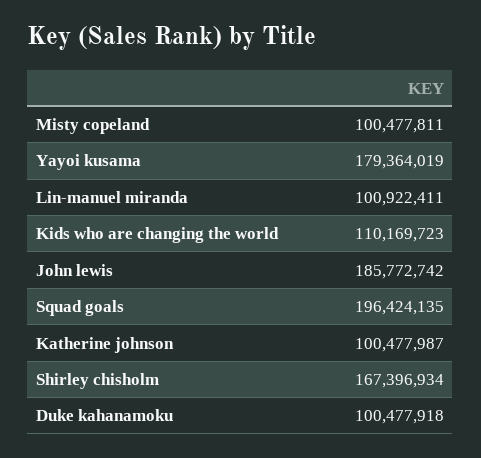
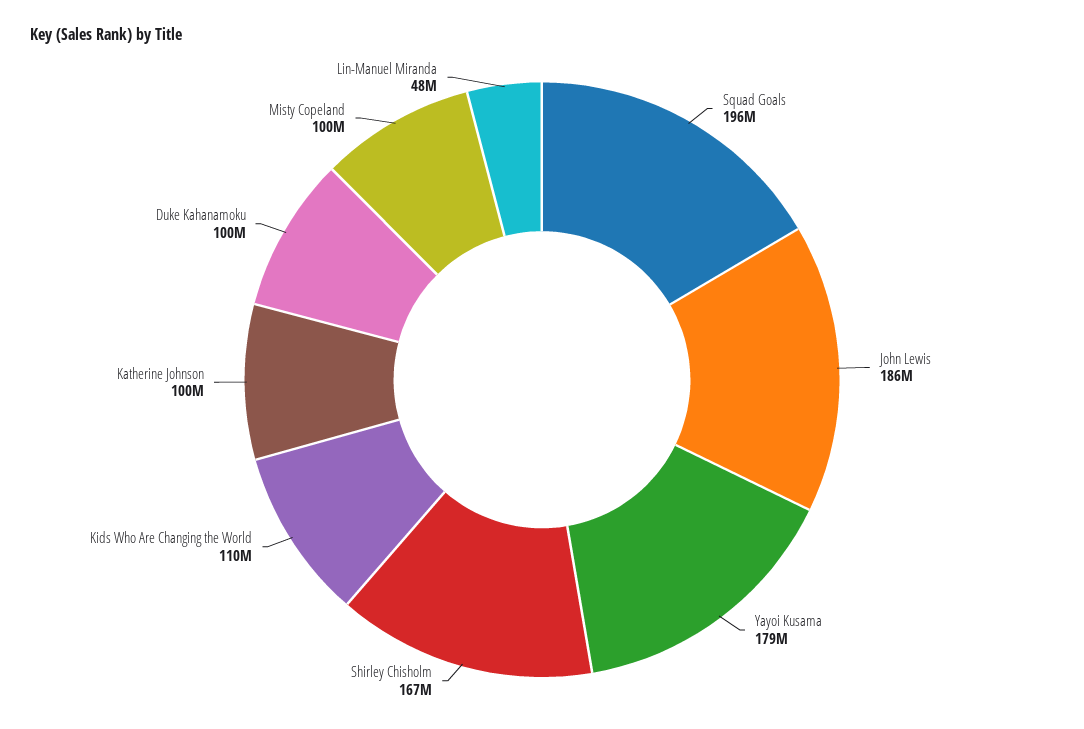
Lin-manuel miranda: 100922411 -> 48000000

